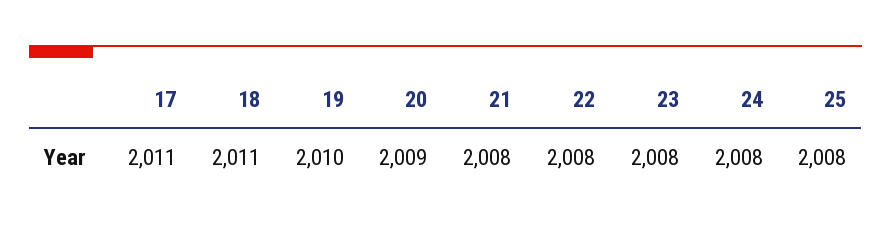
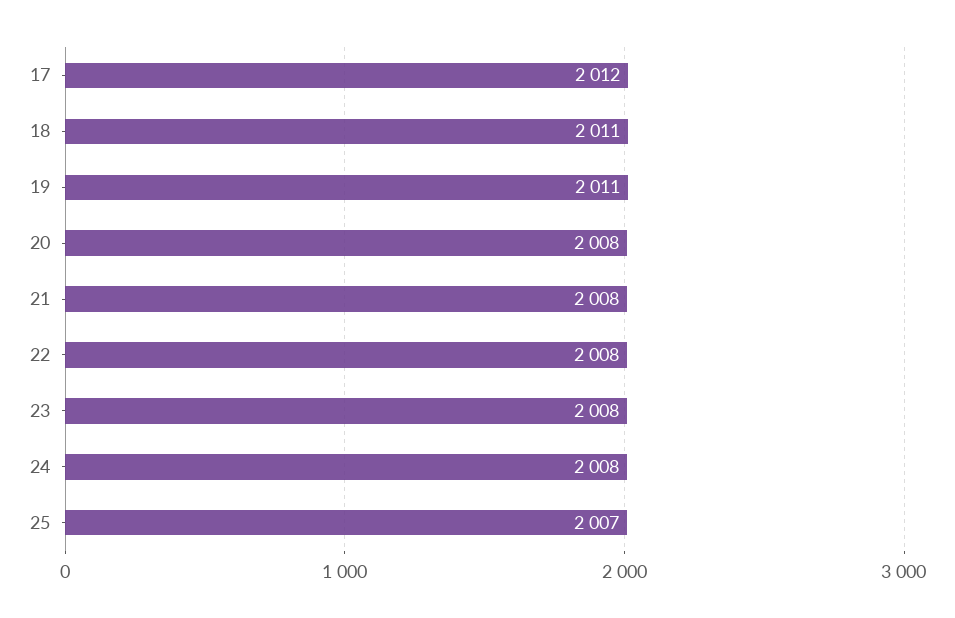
17: 2011 -> 2012
19: 2010 -> 2011
20: 2009 -> 2008
25: 2008 -> 2007

